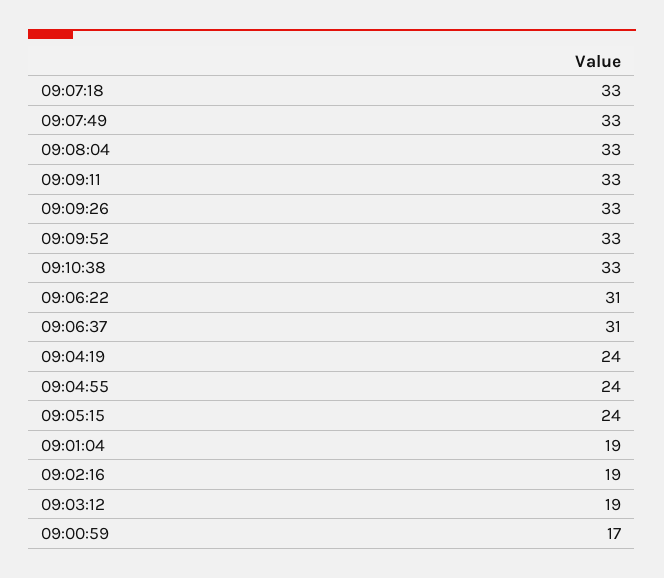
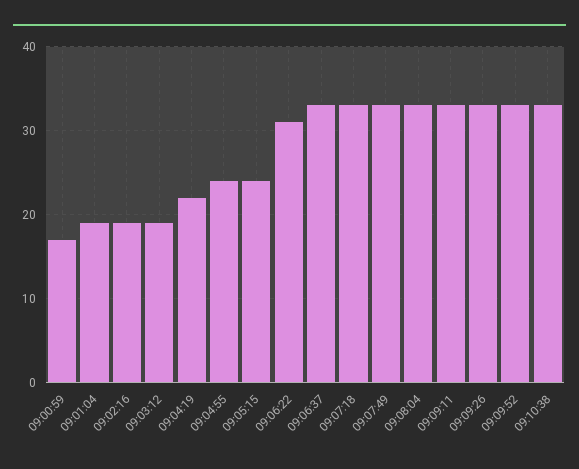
09:06:37: 31 -> 33
09:04:19: 24 -> 22

